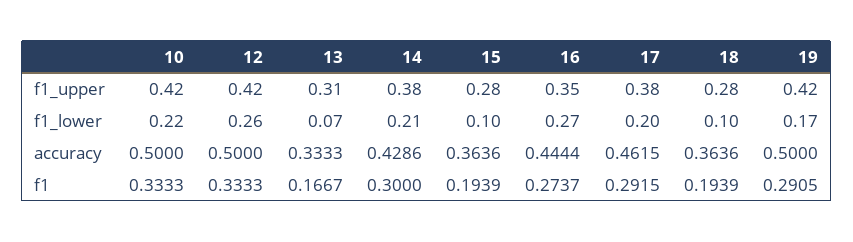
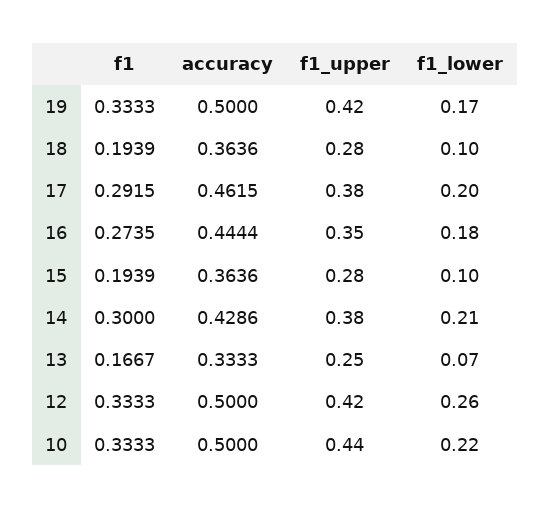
10, f1_upper: 0.42 -> 0.44
13, f1_upper: 0.31 -> 0.25
16, f1_lower: 0.27 -> 0.18
16, f1: 0.2737 -> 0.2735
19, f1: 0.2905 -> 0.3333

